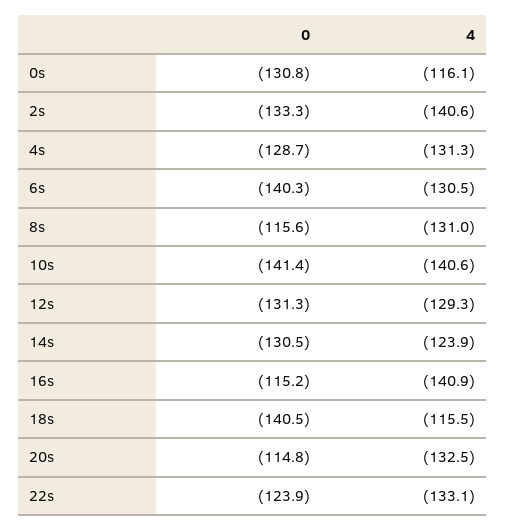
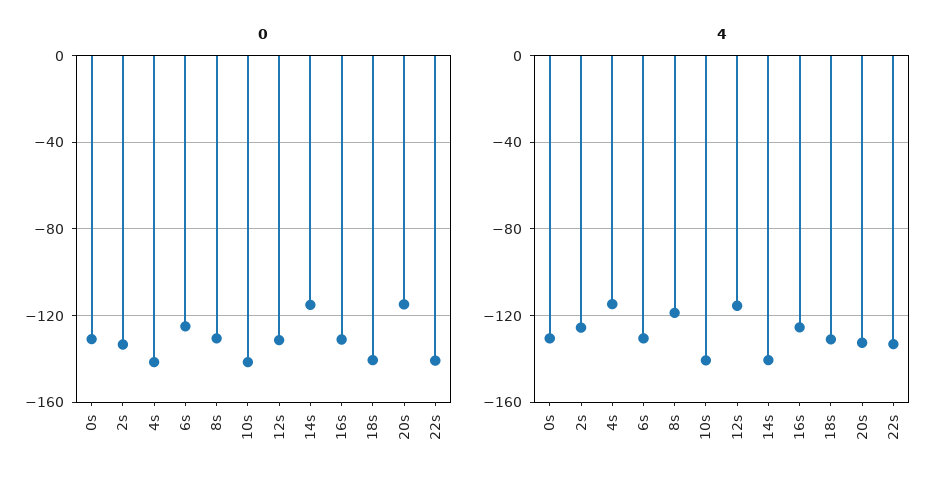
4, 0s: -116.1 -> -130
4, 2s: -140.6 -> -125
0, 4s: -128.7 -> -140
4, 4s: -131.3 -> -115
0, 6s: -140.3 -> -125
0, 8s: -115.6 -> -130
4, 8s: -131 -> -120
4, 12s: -129.3 -> -115
0, 14s: -130.5 -> -115
4, 14s: -123.9 -> -140
0, 16s: -115.2 -> -130
4, 16s: -140.9 -> -125
4, 18s: -115.5 -> -130
0, 22s: -123.9 -> -140

